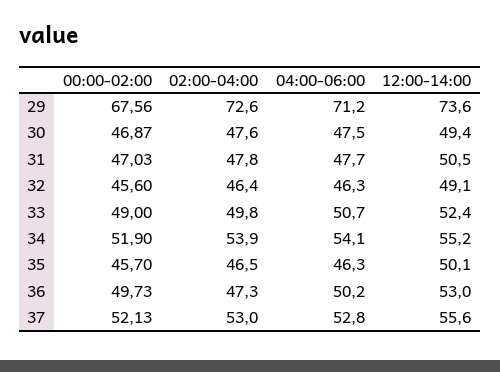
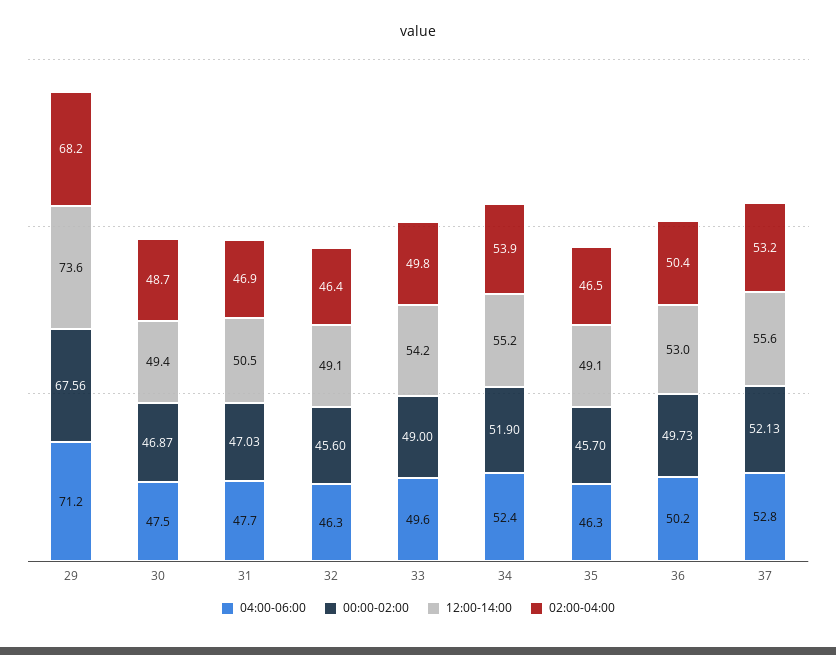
02:00-04:00, 29: 72.6 -> 68.2
02:00-04:00, 30: 47.6 -> 48.7
02:00-04:00, 31: 47.8 -> 46.9
04:00-06:00, 33: 50.7 -> 49.6
12:00-14:00, 33: 52.4 -> 54.2
04:00-06:00, 34: 54.1 -> 52.4
12:00-14:00, 35: 50.1 -> 49.1
02:00-04:00, 36: 47.3 -> 50.4
02:00-04:00, 37: 53 -> 53.2

